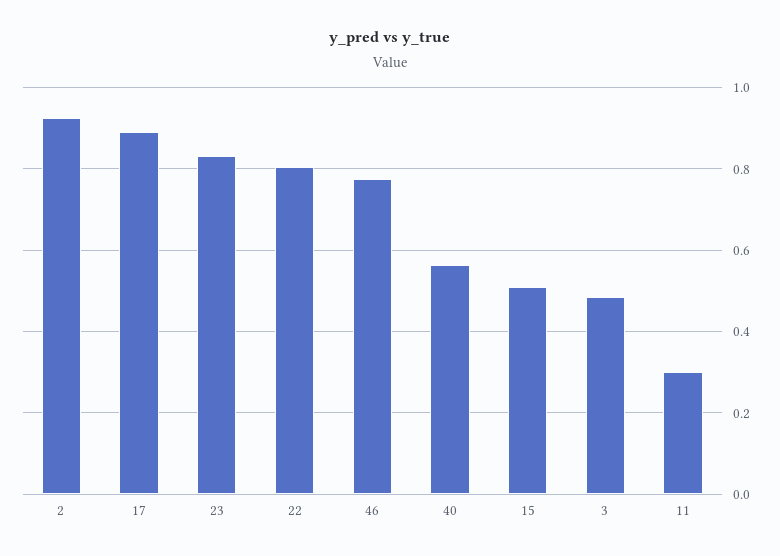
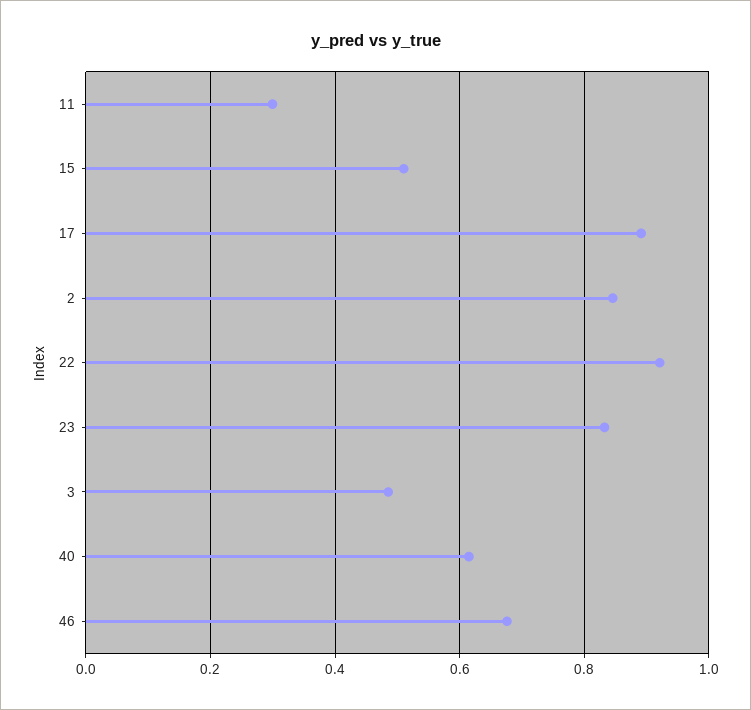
2: 0.92 -> 0.84
22: 0.8 -> 0.92
46: 0.78 -> 0.68
40: 0.56 -> 0.62

